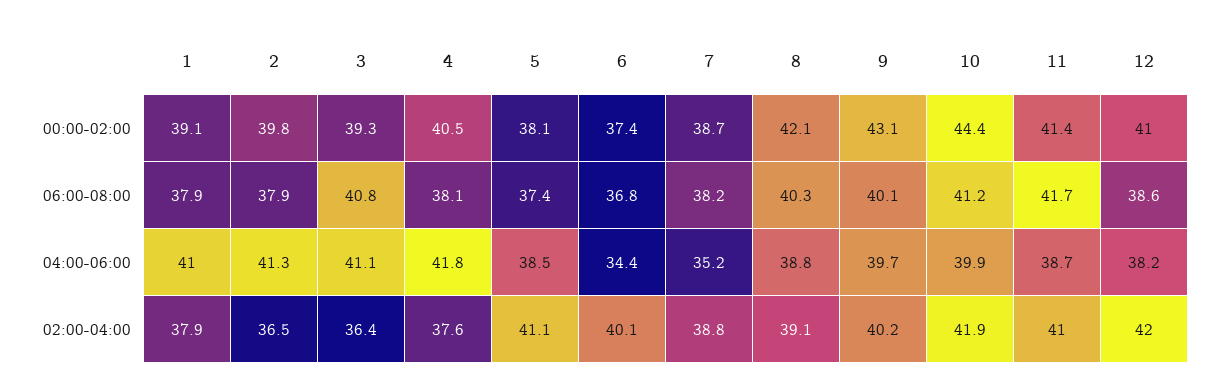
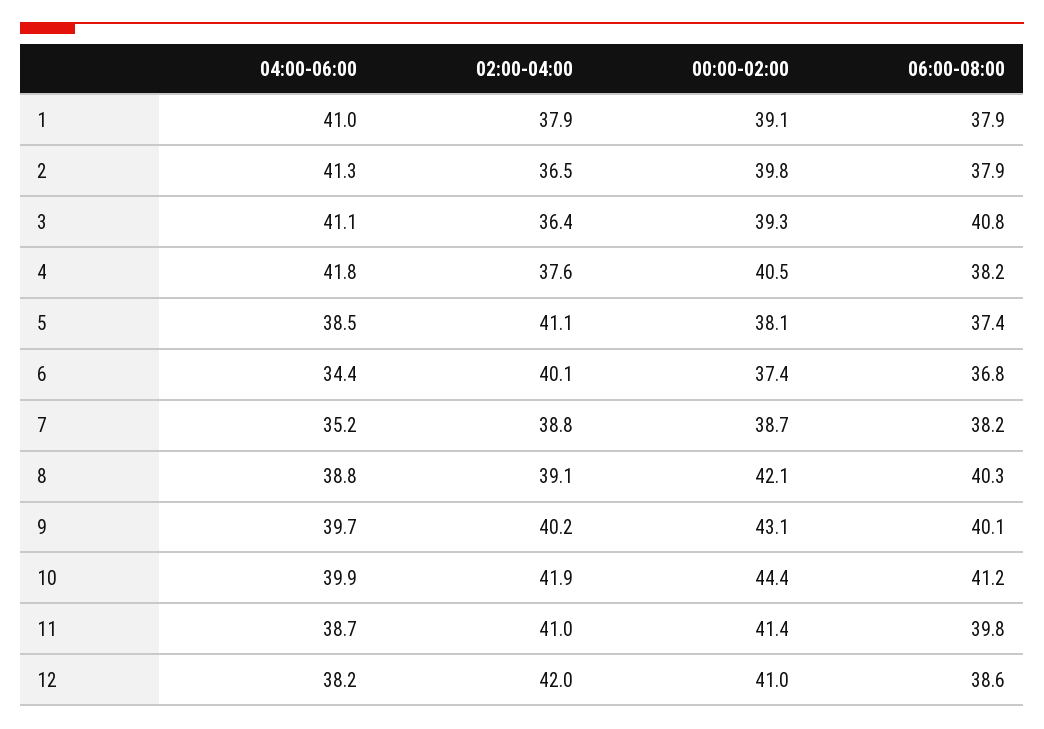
4, 06:00-08:00: 38.1 -> 38.2
11, 06:00-08:00: 41.7 -> 39.8

